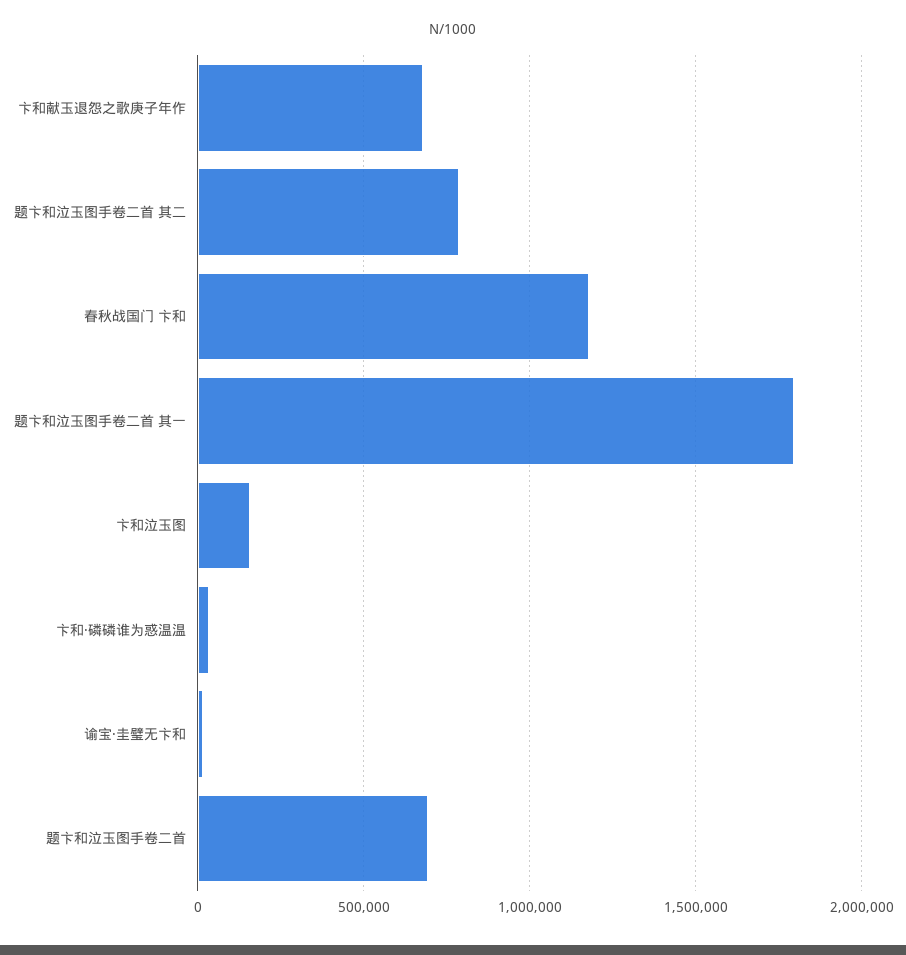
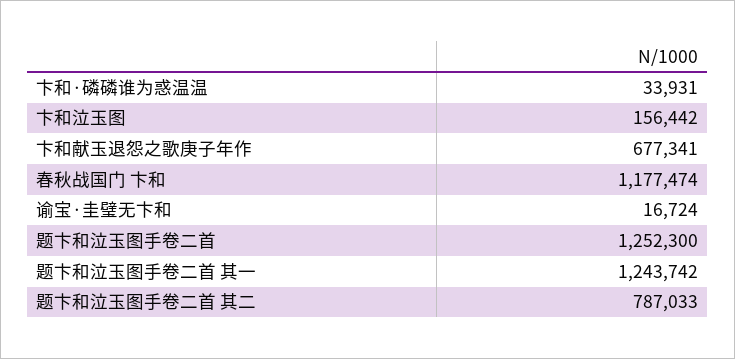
题卞和泣玉图手卷二首 其一: 1800000 -> 1243742
题卞和泣玉图手卷二首: 700000 -> 1252300

